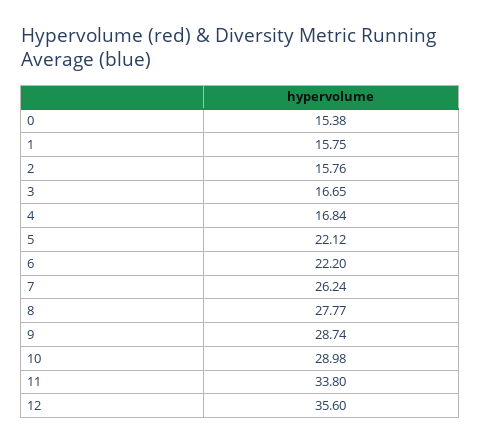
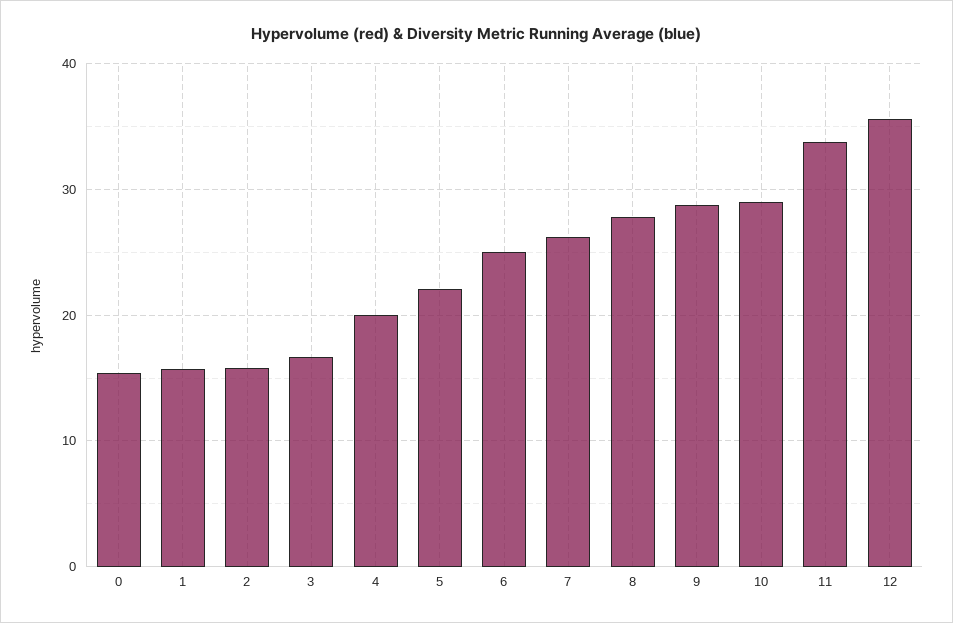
4: 16.84 -> 20
6: 22.2 -> 25

